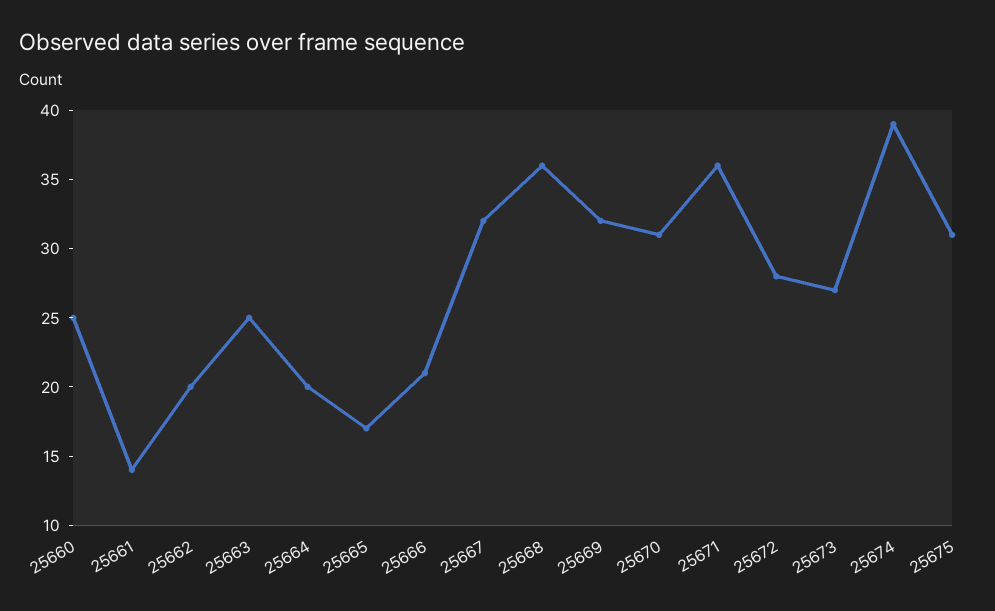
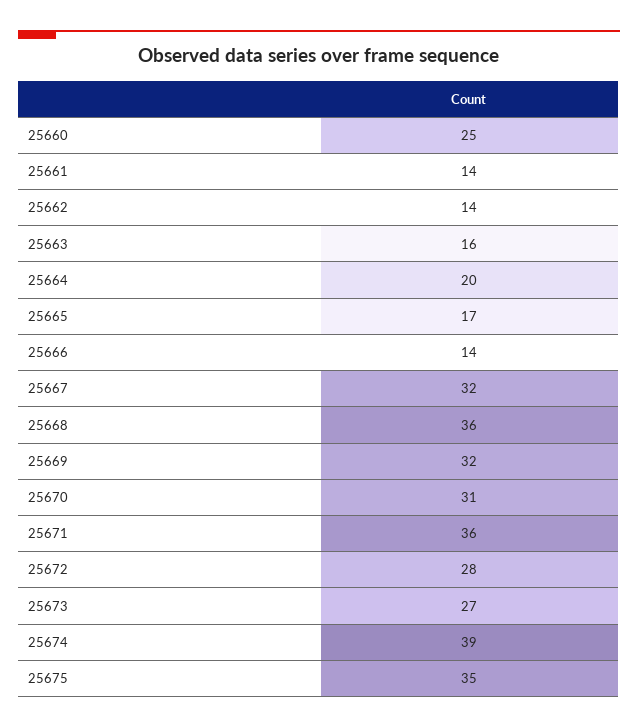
25662: 20 -> 14
25663: 25 -> 16
25666: 21 -> 14
25675: 31 -> 35

